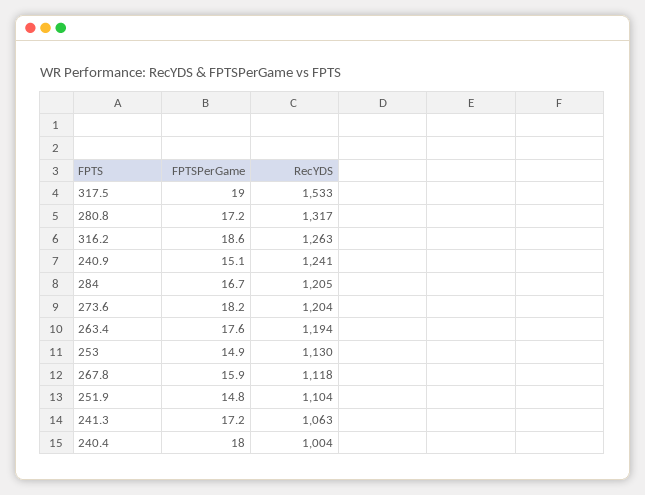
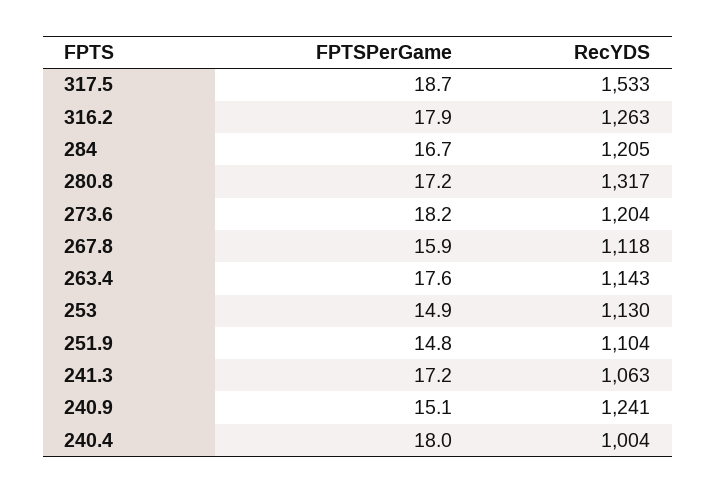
FPTSPerGame, 317.5: 19 -> 18.7
FPTSPerGame, 316.2: 18.6 -> 17.9
RecYDS, 263.4: 1194 -> 1143

